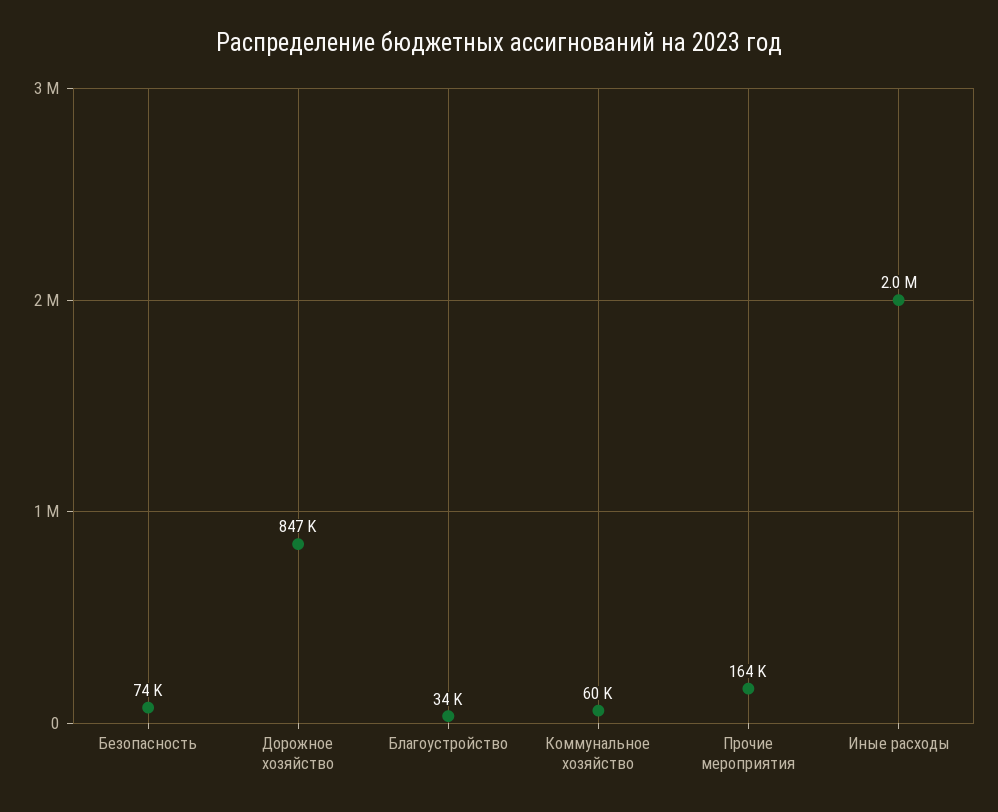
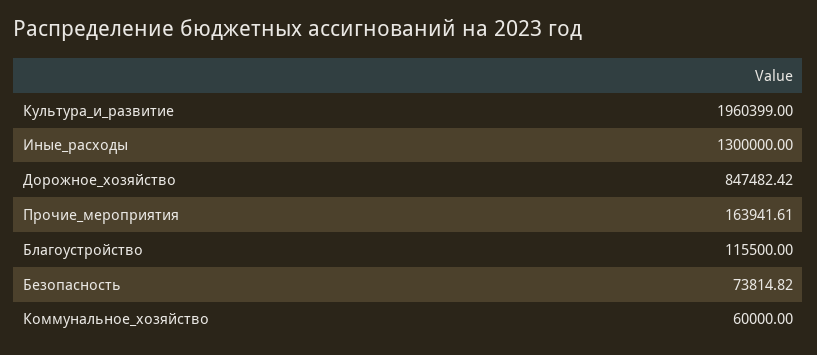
Благоустройство: 34000 -> 115500
Иные расходы: 2000000 -> 1300000
Культура_и_развитие: none -> 1960399

